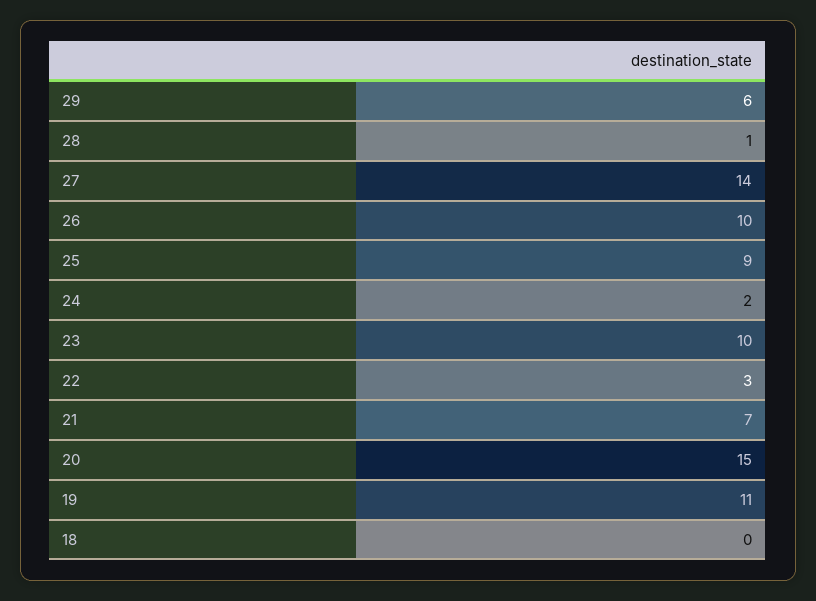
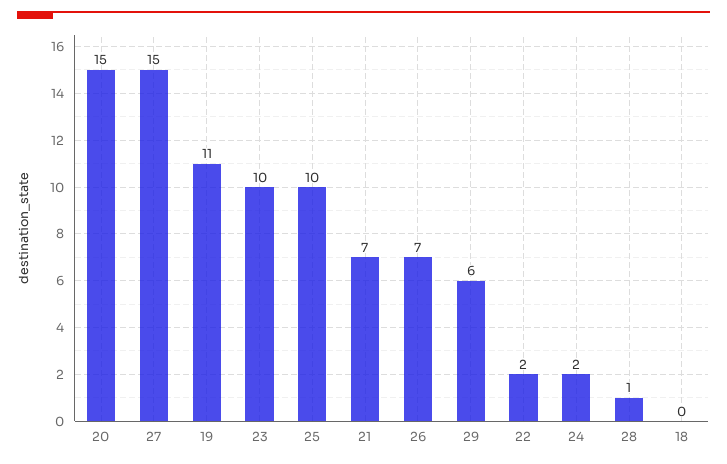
27: 14 -> 15
26: 10 -> 7
25: 9 -> 10
22: 3 -> 2

